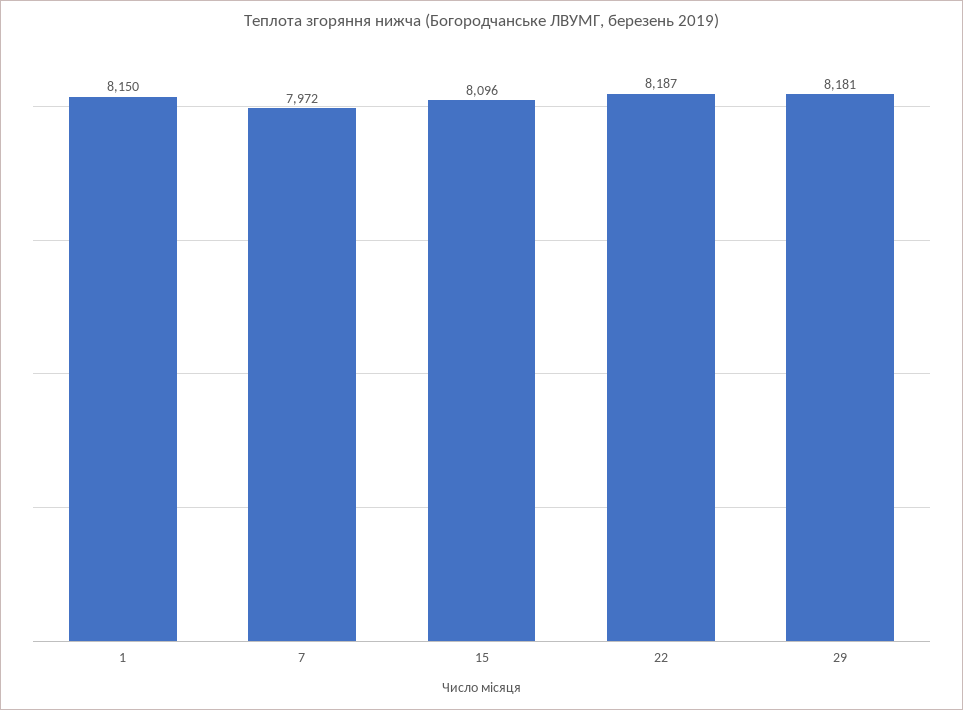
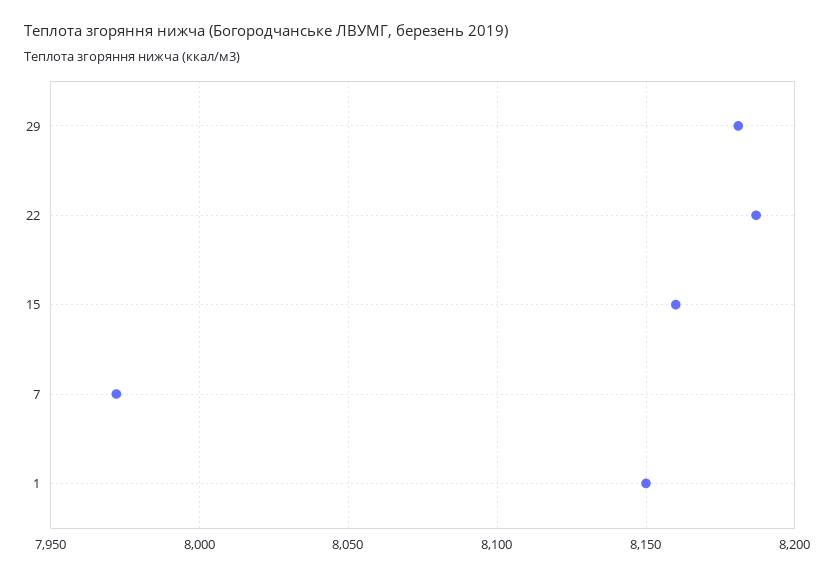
15: 8096 -> 8160

